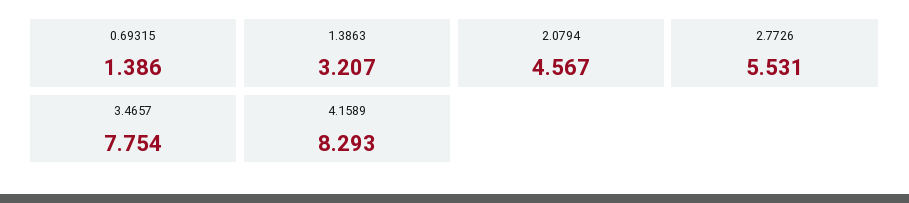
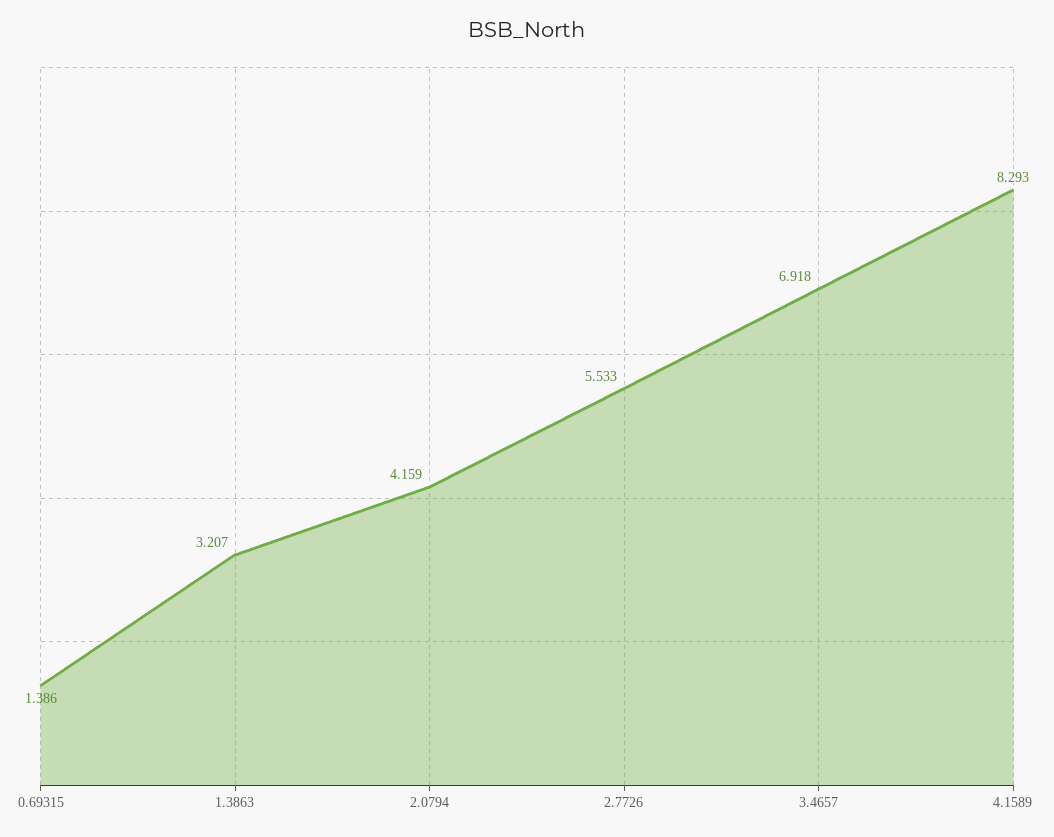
2.0794: 4.567 -> 4.159
2.7726: 5.531 -> 5.533
3.4657: 7.754 -> 6.918

